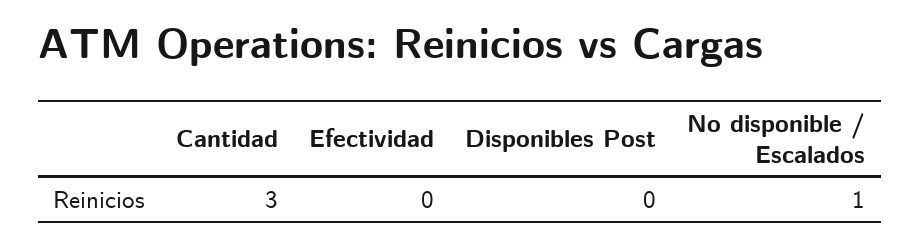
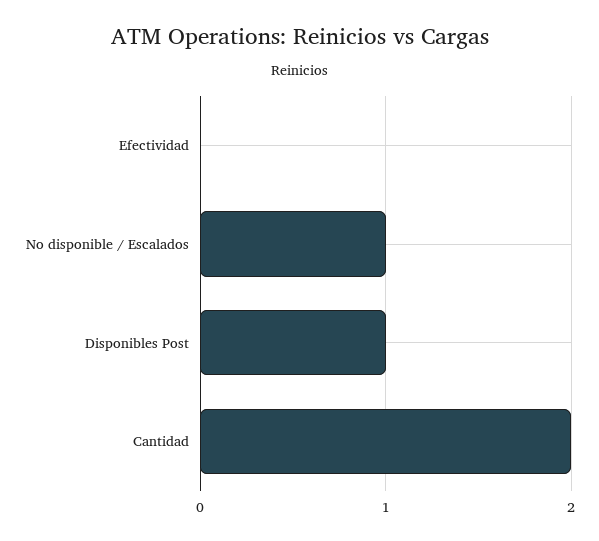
Cantidad: 3 -> 2
Disponibles Post: 0 -> 1

